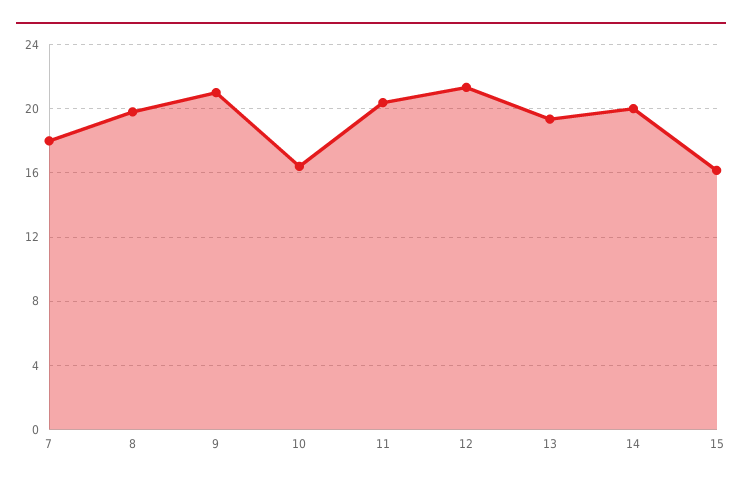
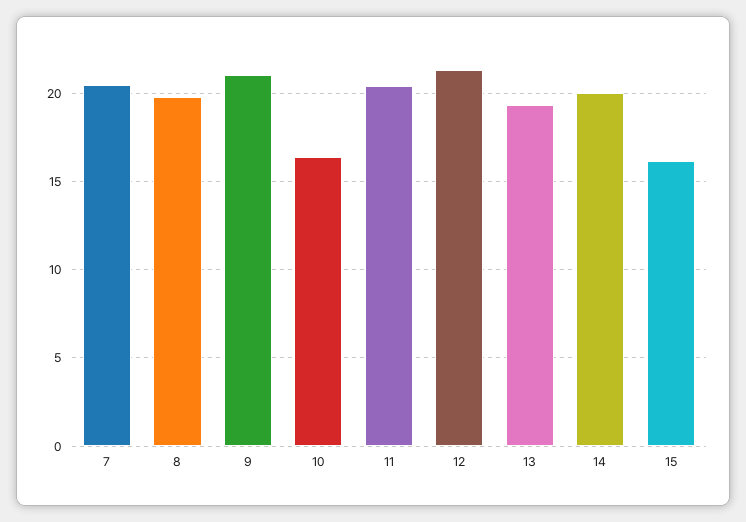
7: 18 -> 20.5

